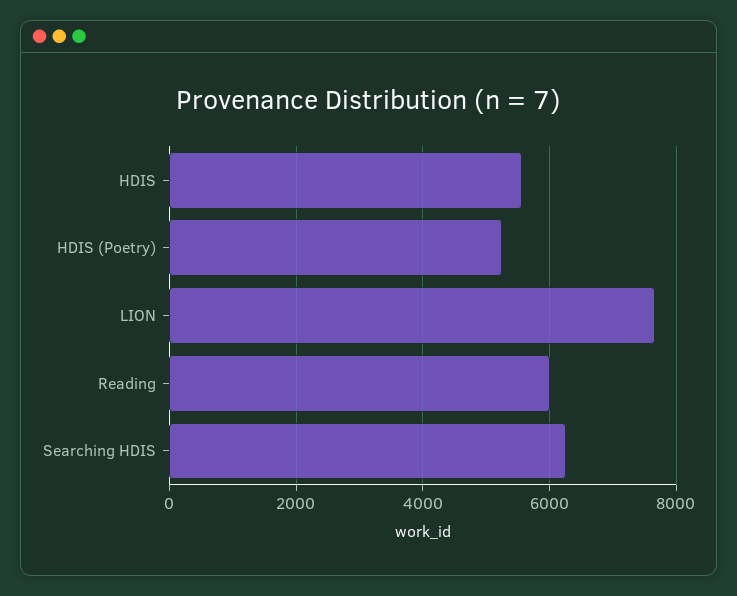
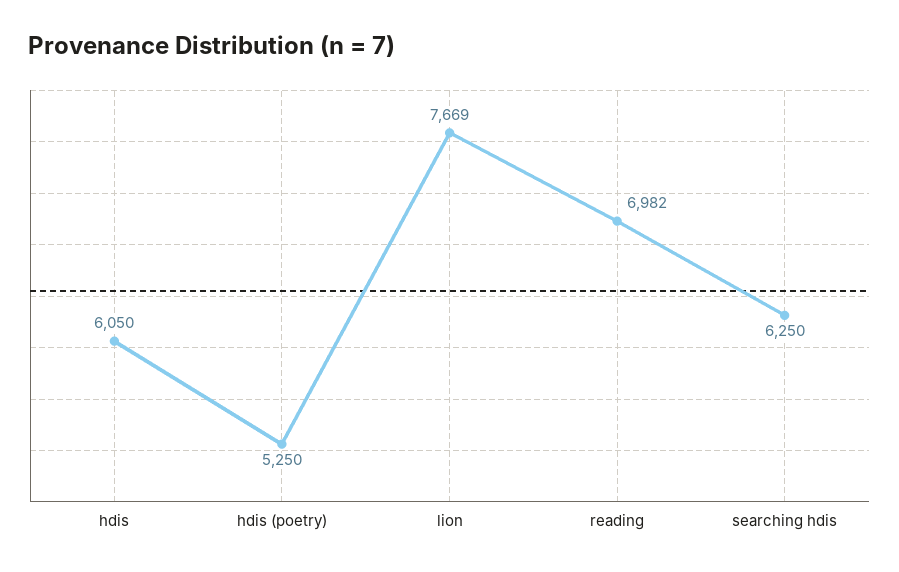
HDIS: 5600 -> 6050
Reading: 6000 -> 6982

